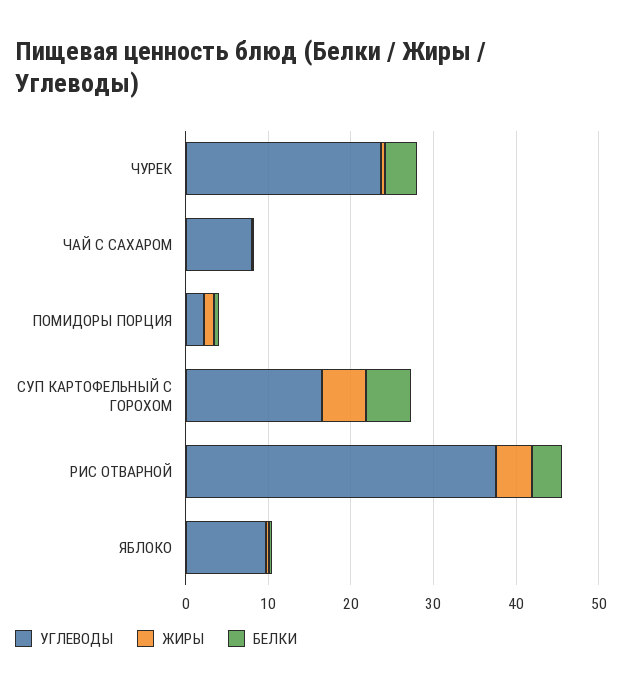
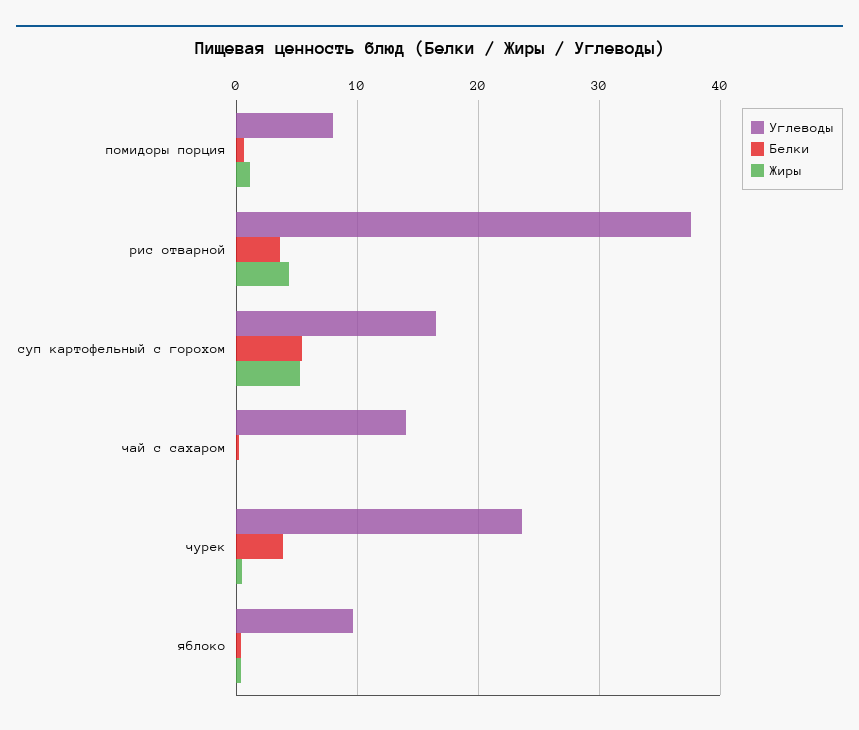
УГЛЕВОДЫ, ЧАЙ С САХАРОМ: 8 -> 14
УГЛЕВОДЫ, ПОМИДОРЫ ПОРЦИЯ: 2 -> 8

